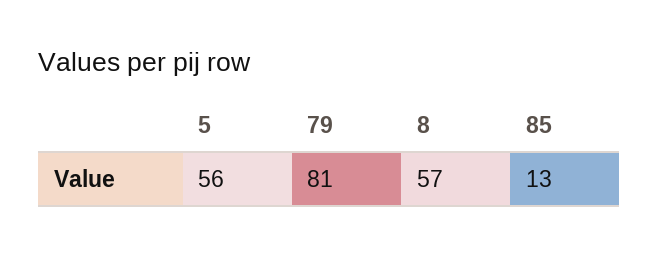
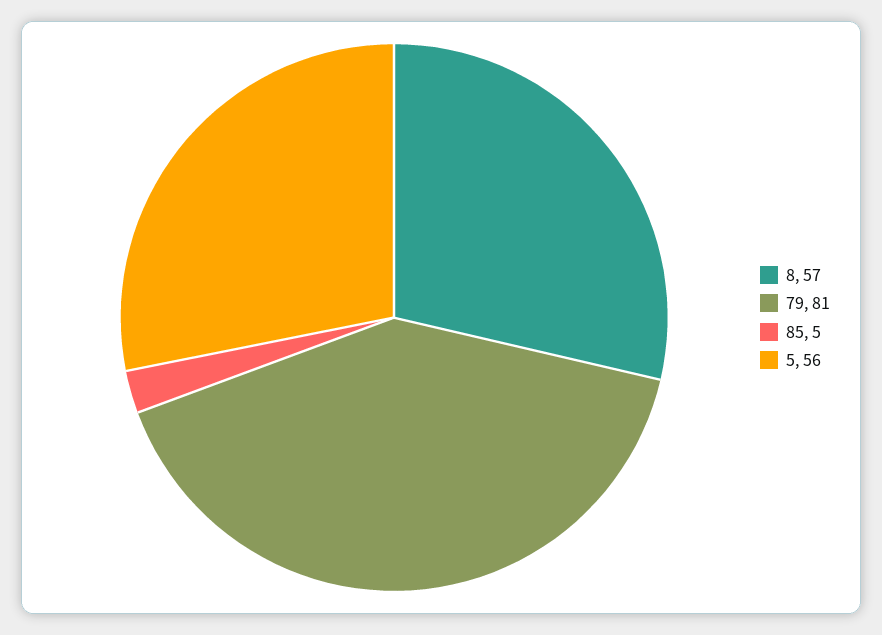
85: 13 -> 5

